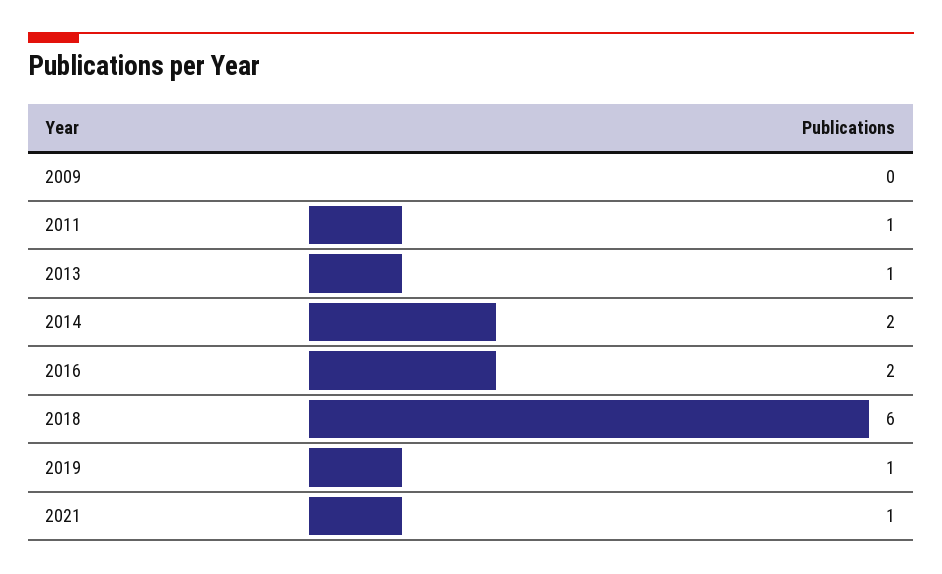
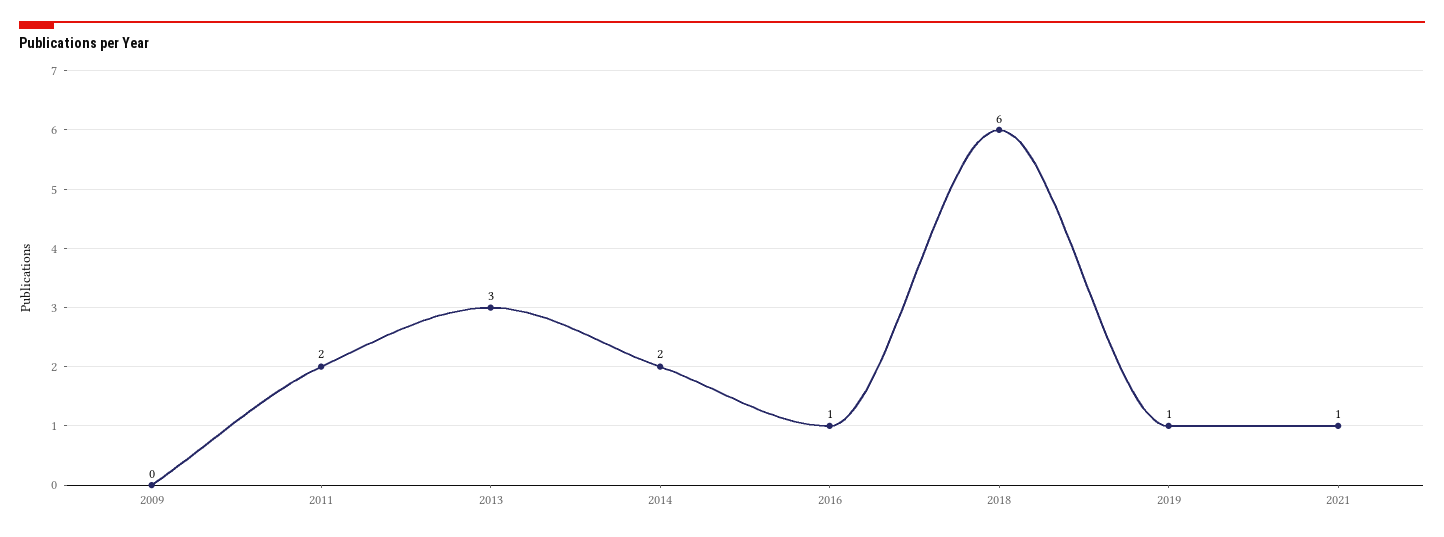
2011: 1 -> 2
2013: 1 -> 3
2016: 2 -> 1

